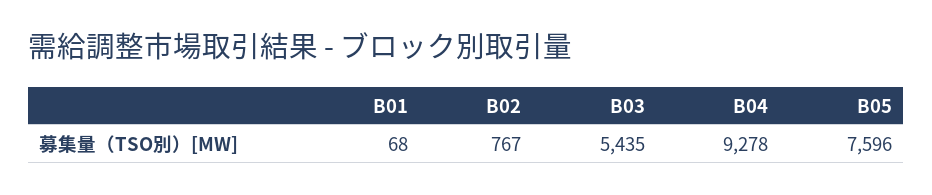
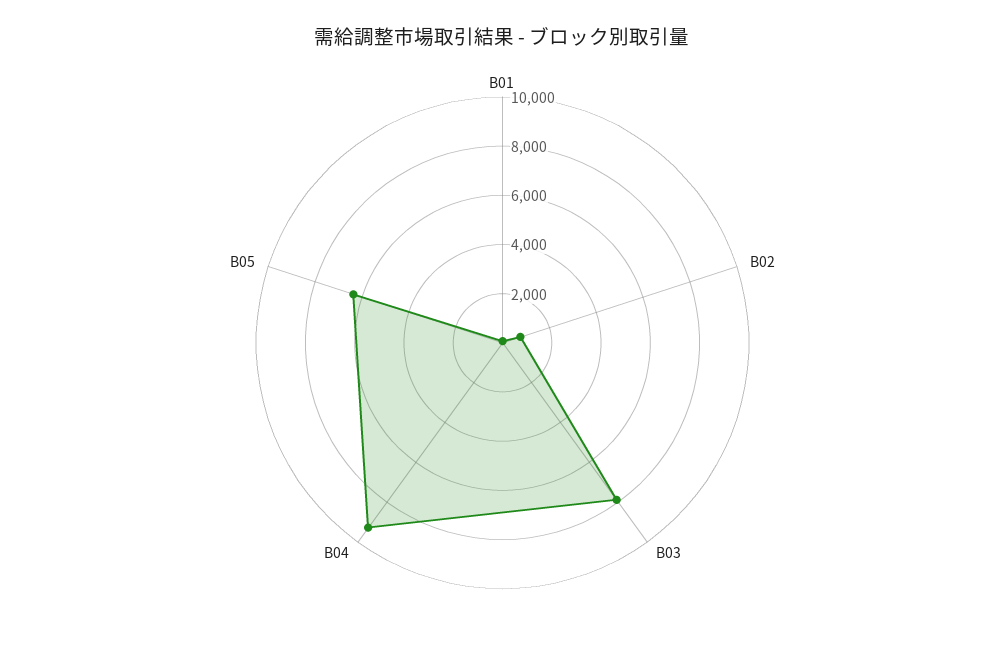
B03: 5435 -> 8000
B05: 7596 -> 6500

